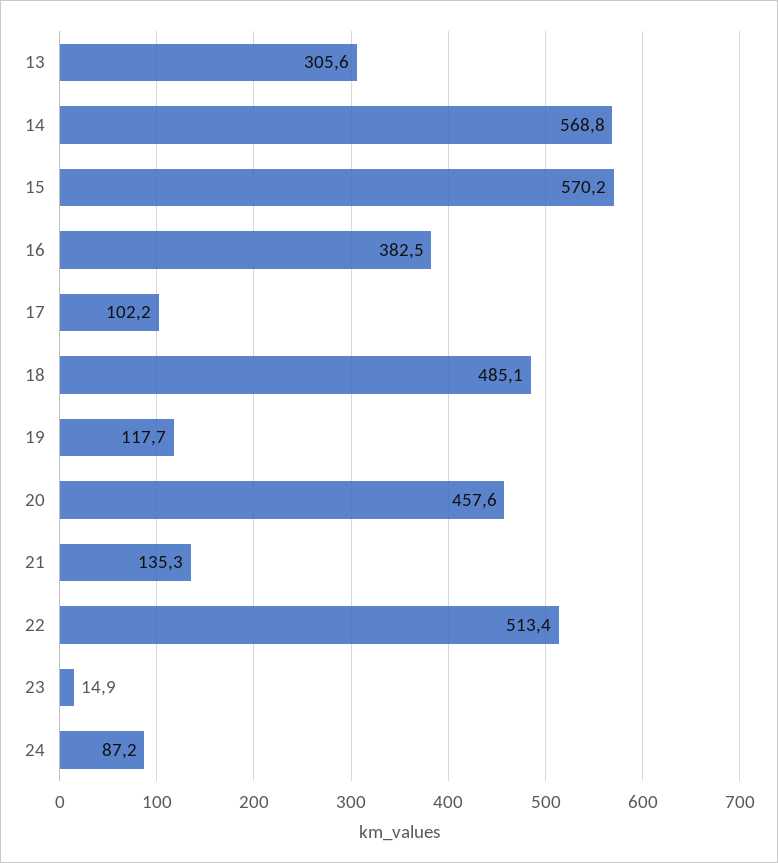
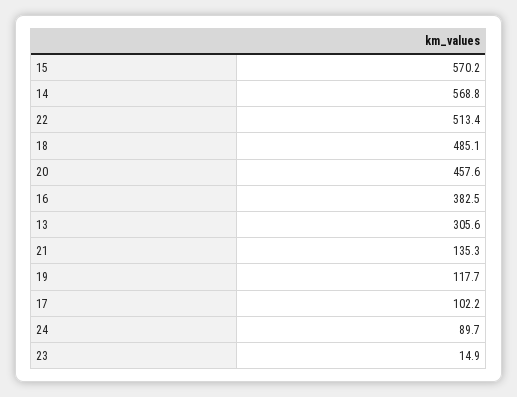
24: 87.2 -> 89.7

